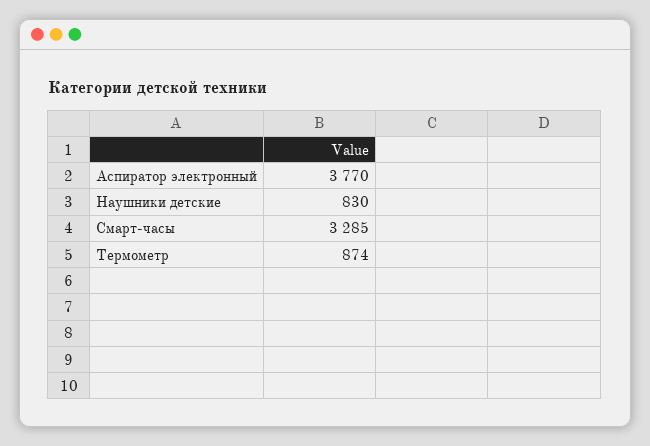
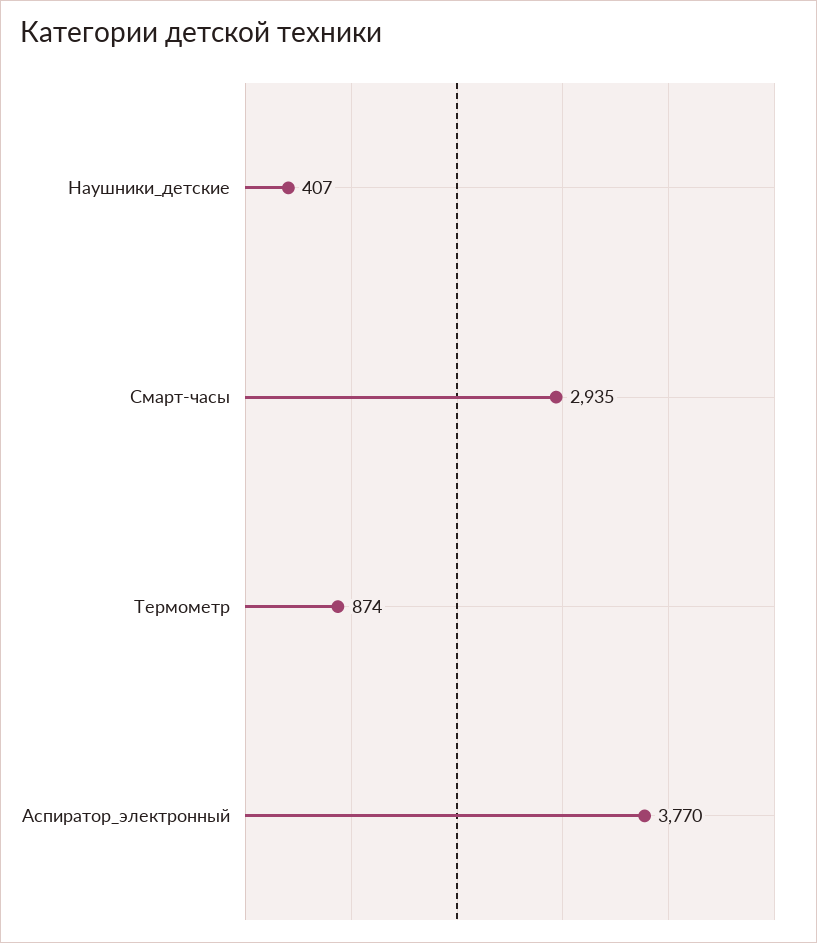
Наушники детские: 830 -> 407
Смарт-часы: 3285 -> 2935

